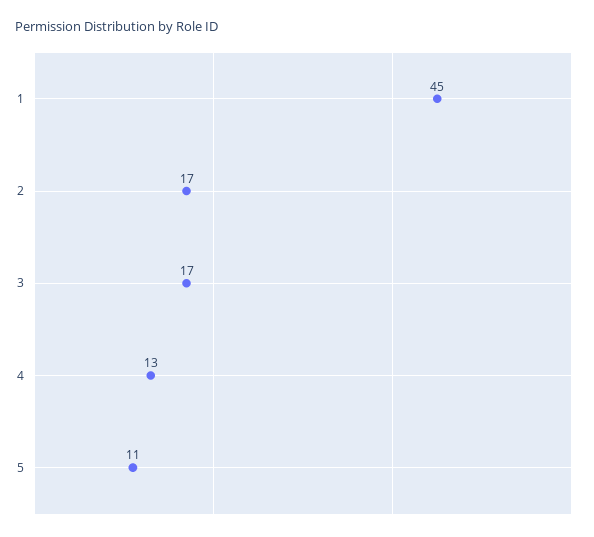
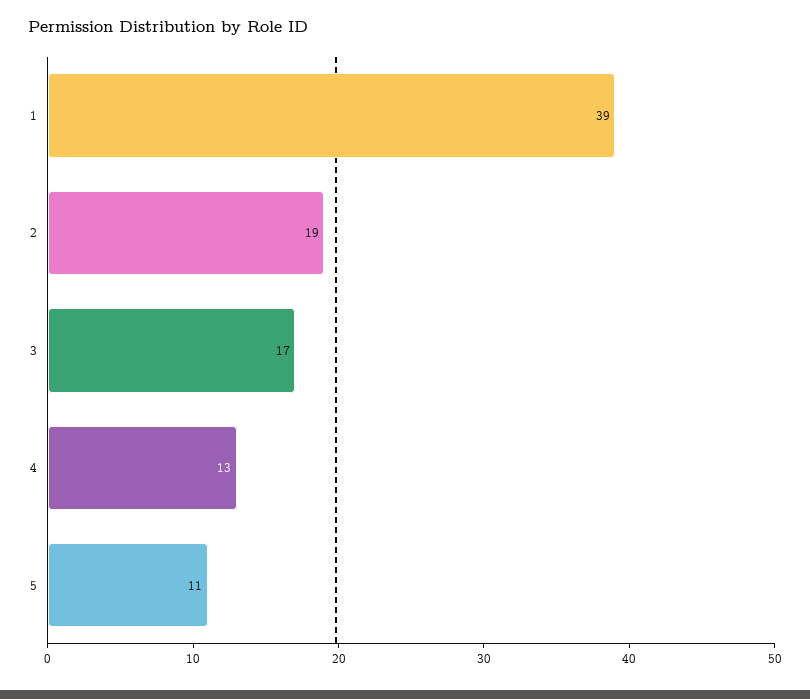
1: 45 -> 39
2: 17 -> 19

